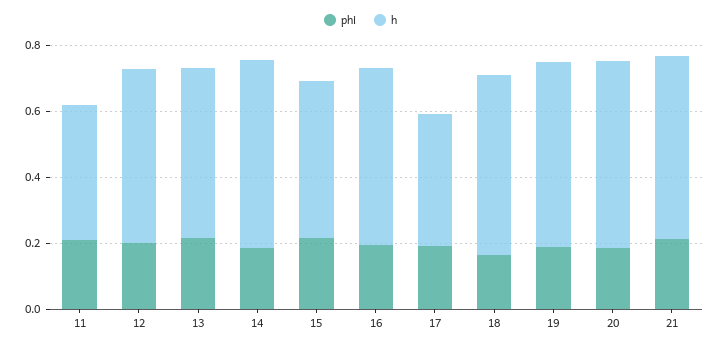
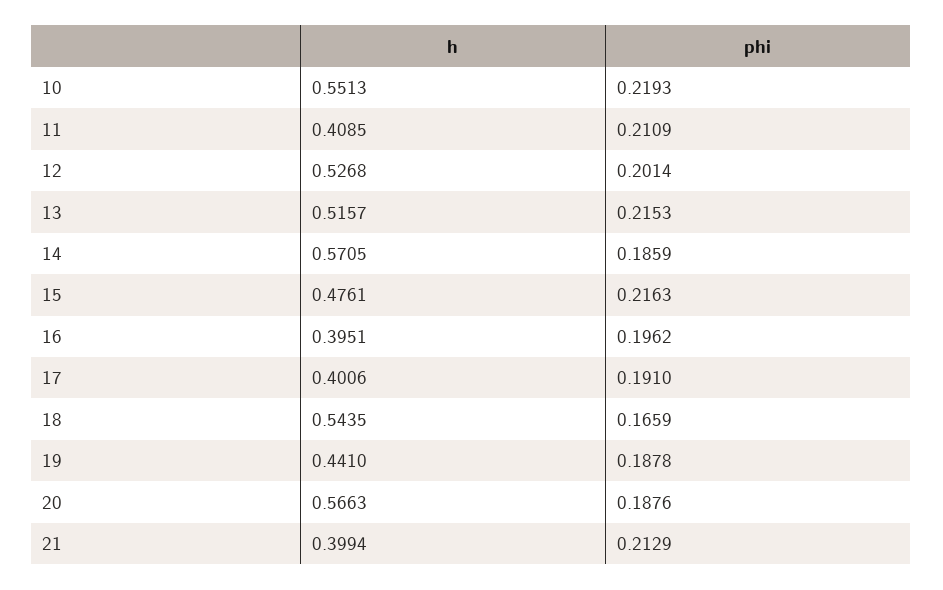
h, 16: 0.55 -> 0.3951
h, 19: 0.55 -> 0.441
h, 21: 0.55 -> 0.3994
h, 10: none -> 0.5513
phi, 10: none -> 0.2193

